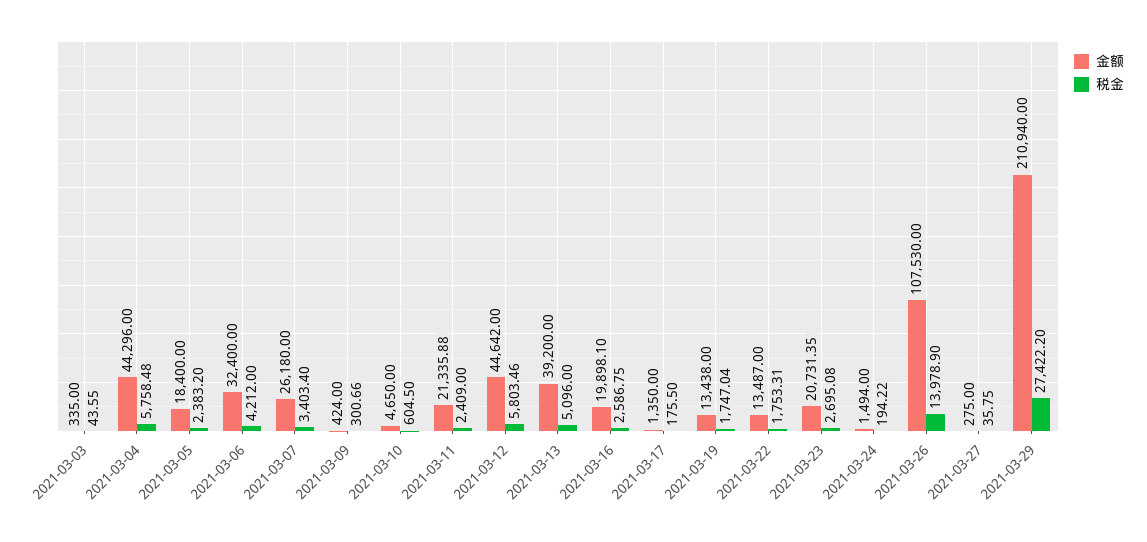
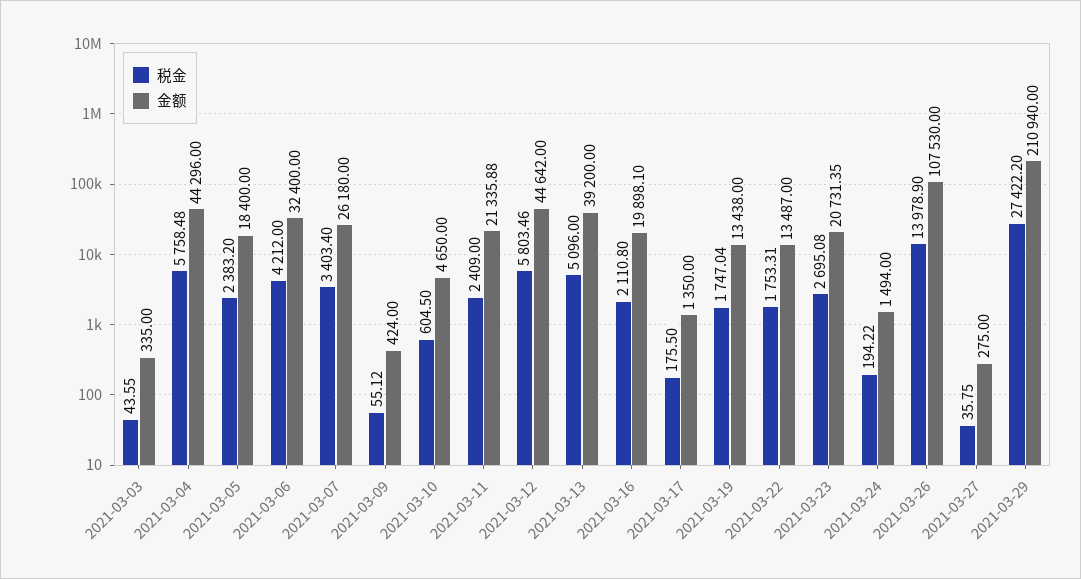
税金, 2021-03-09: 300.66 -> 55.12
税金, 2021-03-16: 2586.75 -> 2110.8

